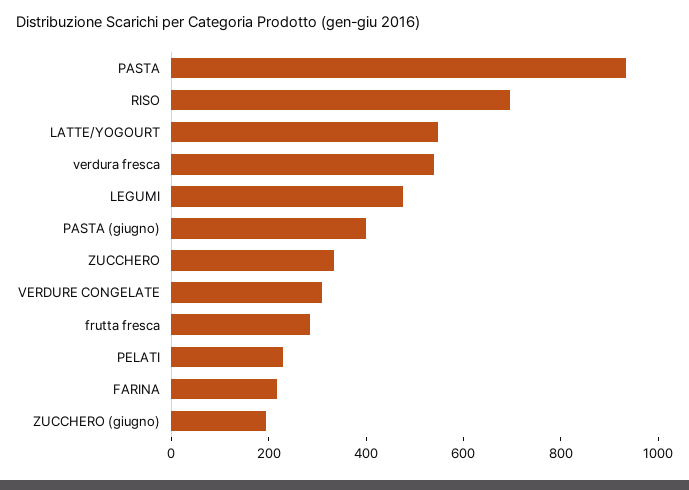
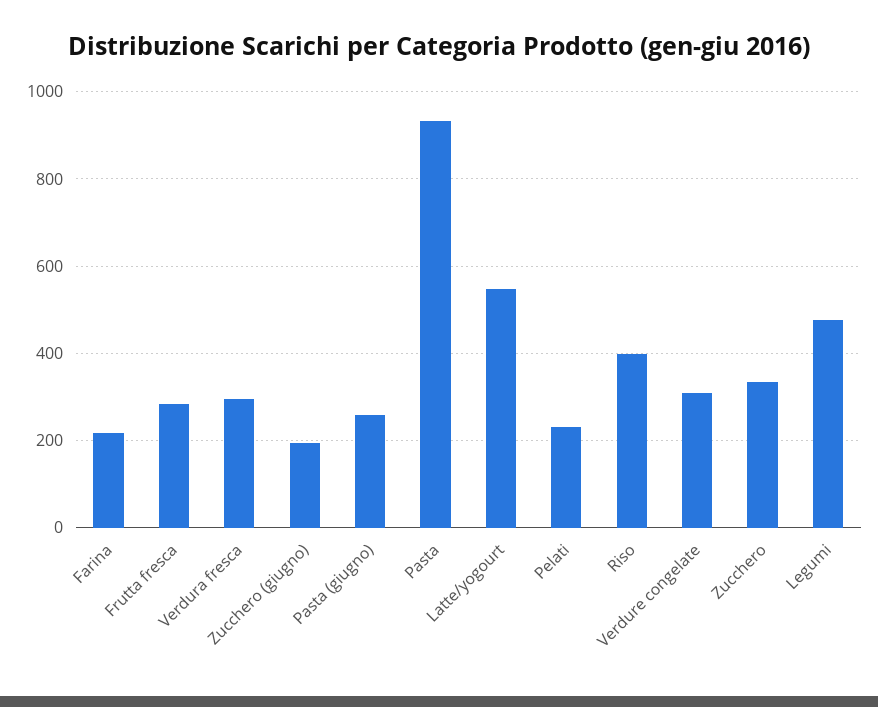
RISO: 700 -> 400
verdura fresca: 550 -> 300
PASTA (giugno): 400 -> 260

